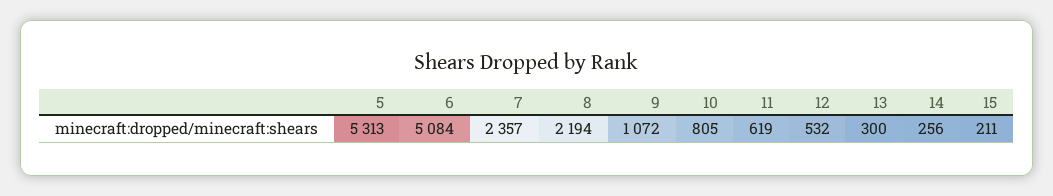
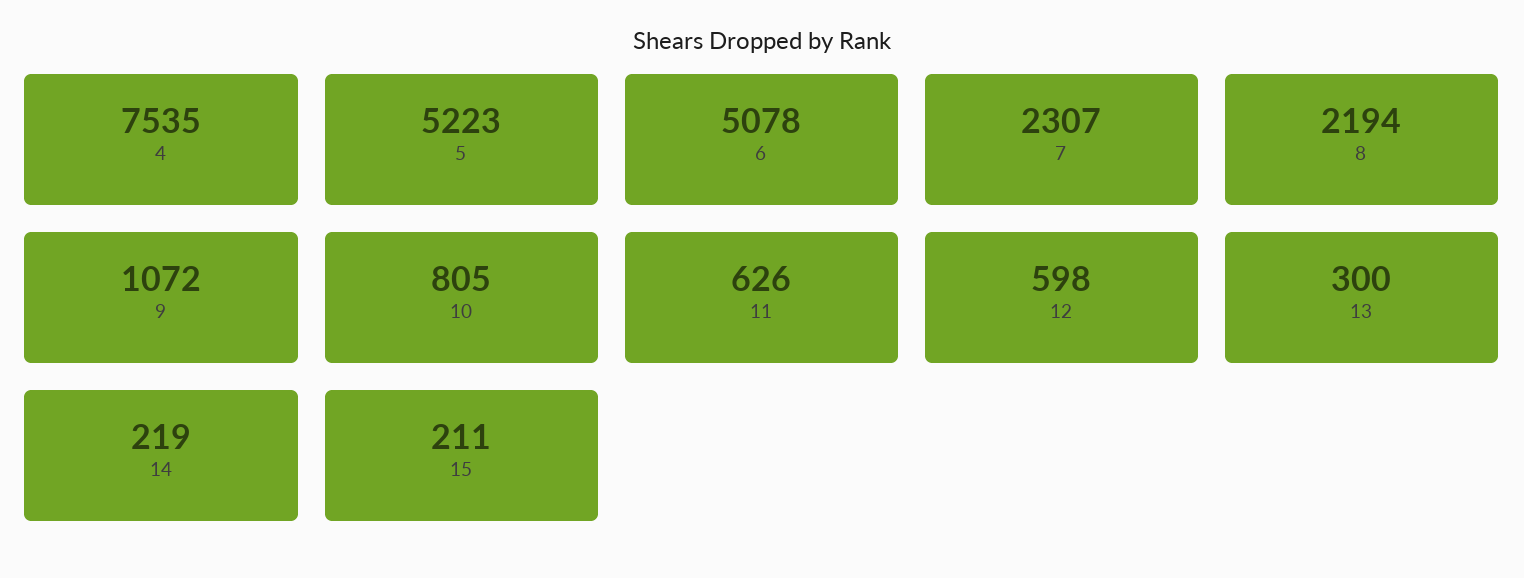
5: 5313 -> 5223
6: 5084 -> 5078
7: 2357 -> 2307
11: 619 -> 626
12: 532 -> 598
14: 256 -> 219
4: none -> 7535

